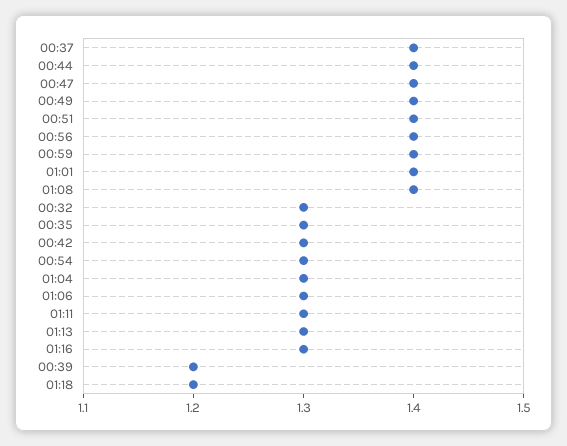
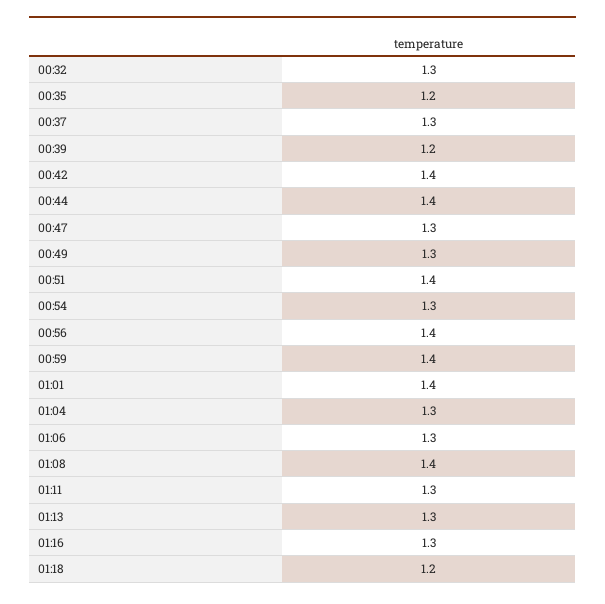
00:37: 1.4 -> 1.3
00:47: 1.4 -> 1.3
00:49: 1.4 -> 1.3
00:35: 1.3 -> 1.2
00:42: 1.3 -> 1.4

